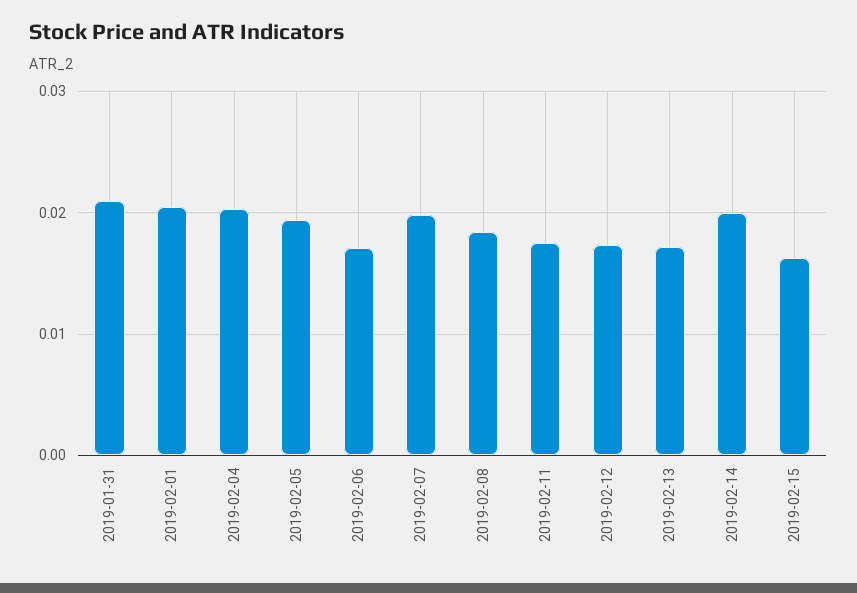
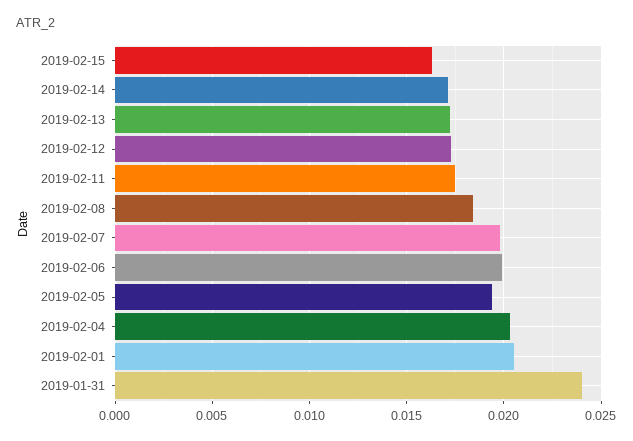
2019-01-31: 0.021 -> 0.024
2019-02-06: 0.017 -> 0.02
2019-02-14: 0.02 -> 0.017

